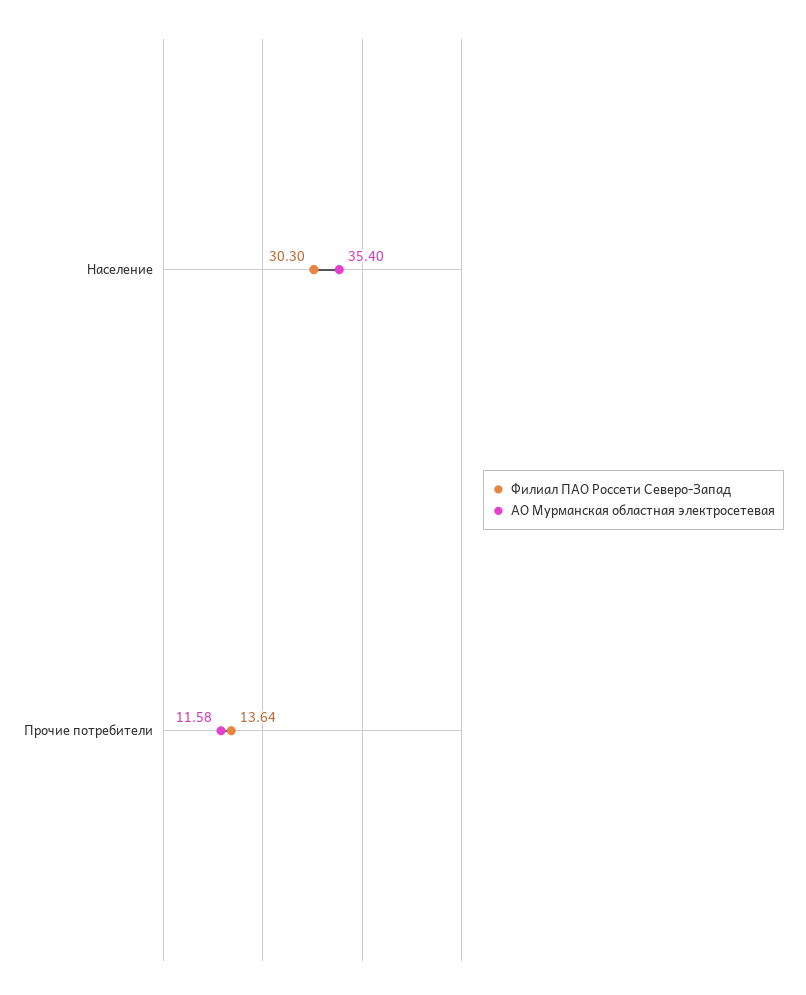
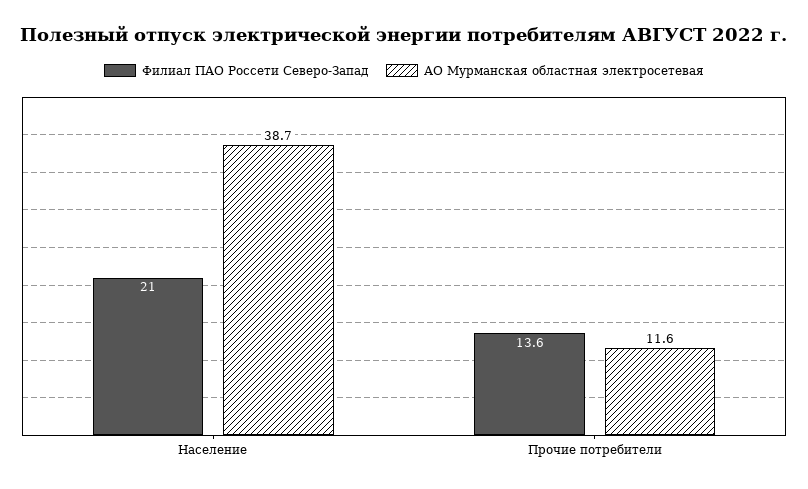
Филиал ПАО Россети Северо-Запад, Население: 30.3 -> 21
АО Мурманская областная электросетевая, Население: 35.4 -> 38.7

